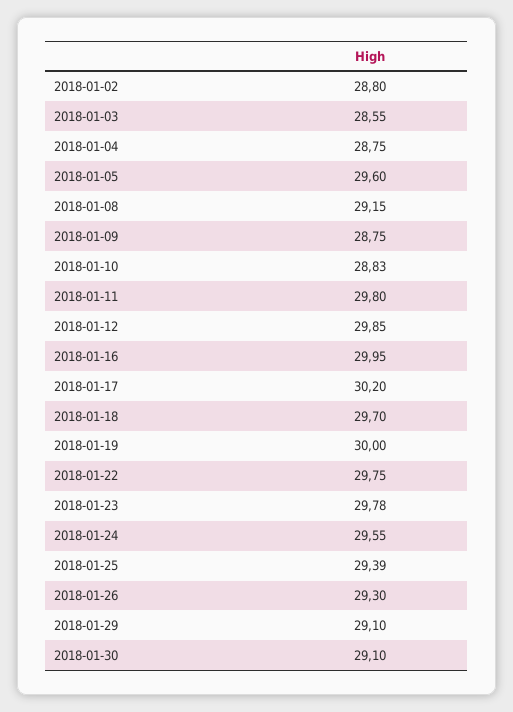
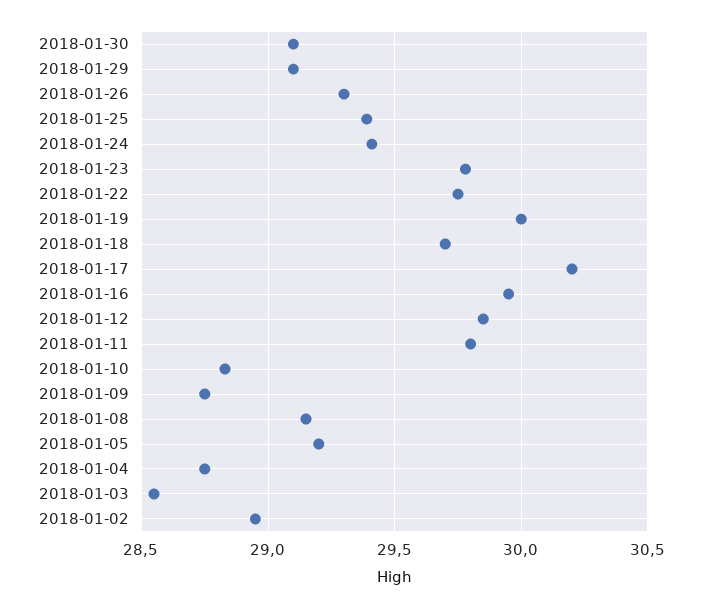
2018-01-02: 28.8 -> 28.95
2018-01-05: 29.6 -> 29.2
2018-01-24: 29.55 -> 29.4

